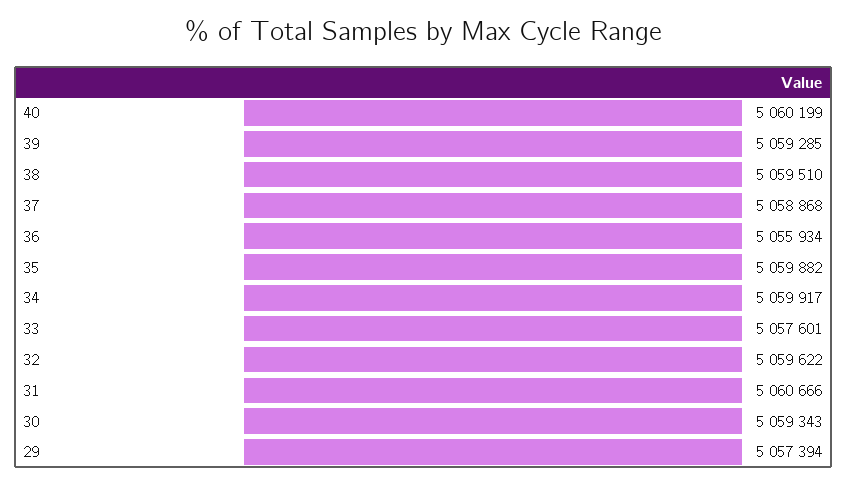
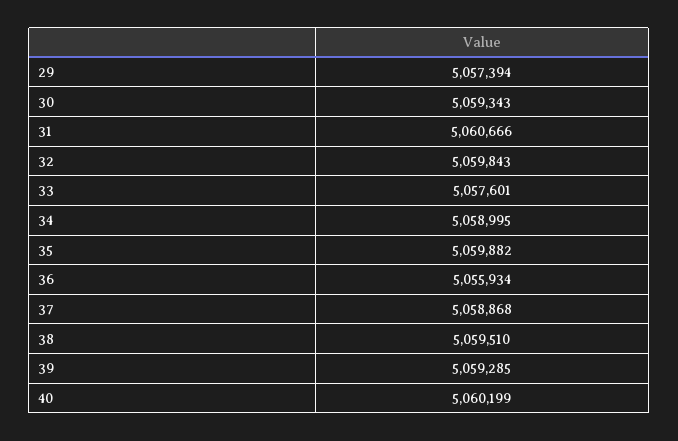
34: 5059917 -> 5058995
32: 5059622 -> 5059843

